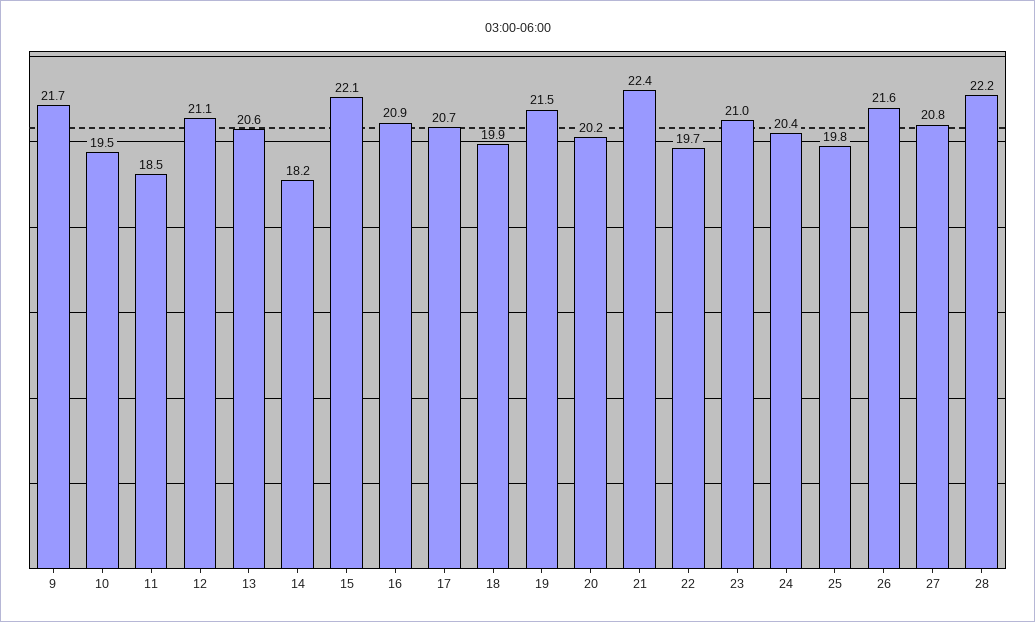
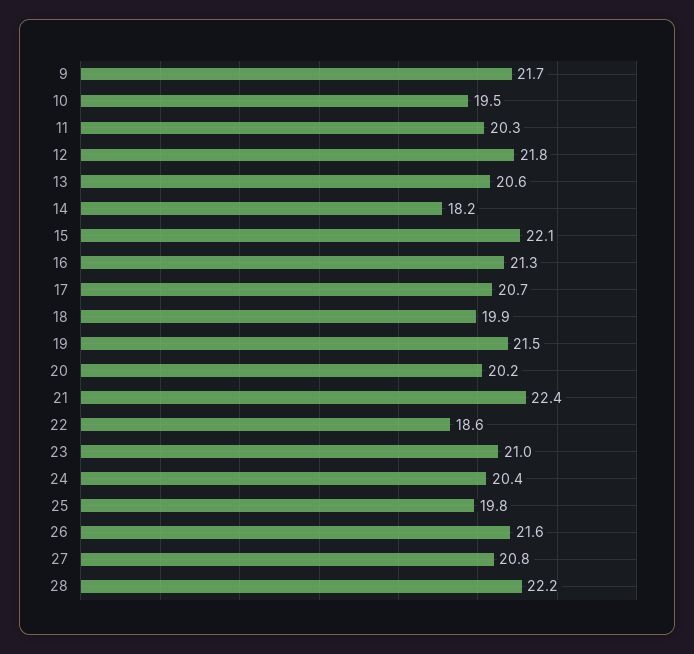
11: 18.5 -> 20.3
12: 21.1 -> 21.8
16: 20.9 -> 21.3
22: 19.7 -> 18.6

